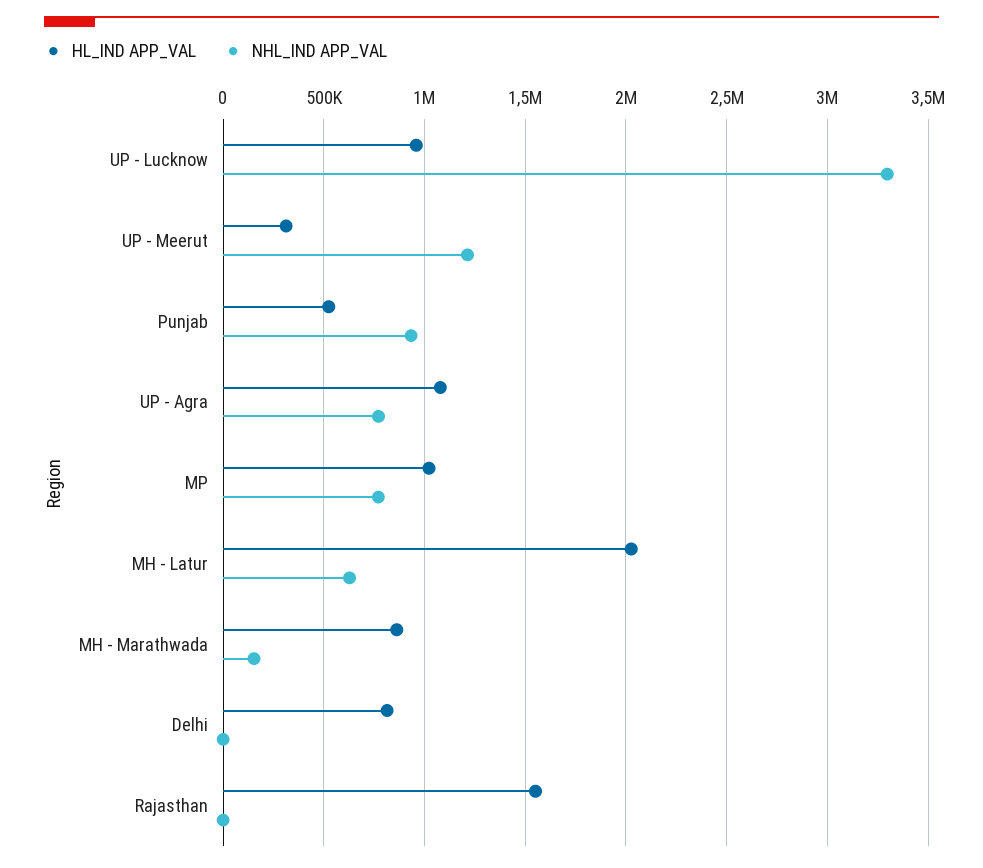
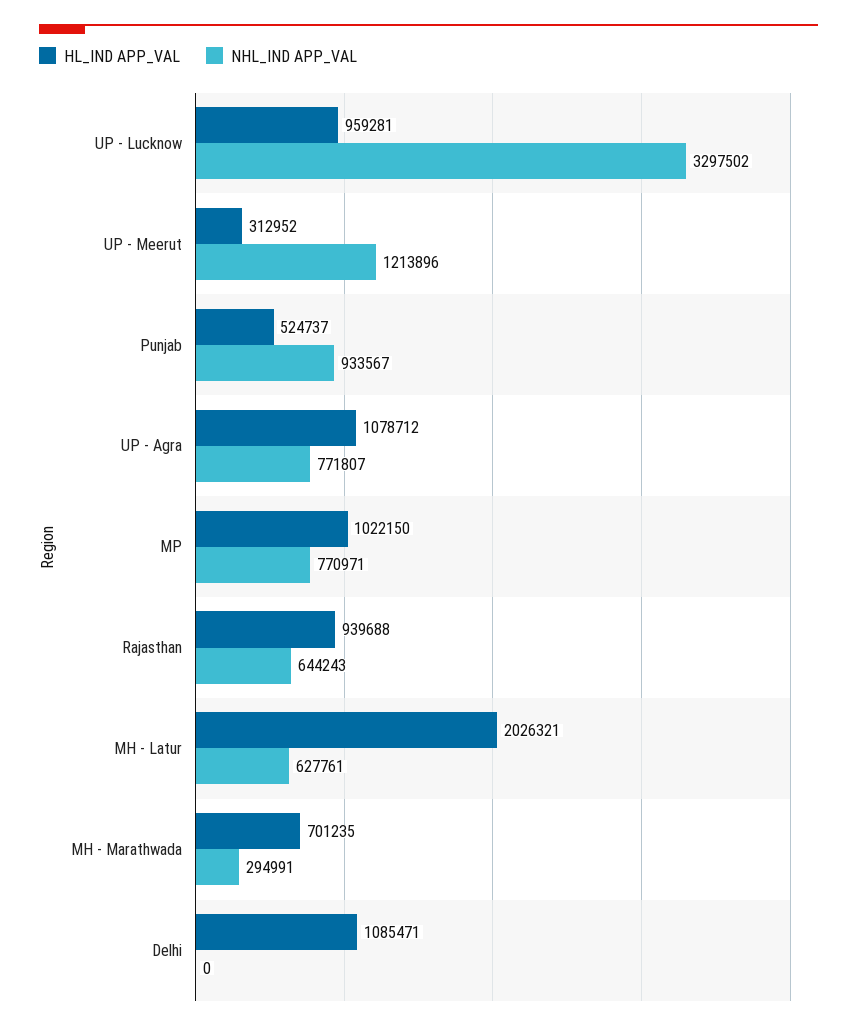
HL_IND APP_VAL, MH - Marathwada: 850000 -> 701235
NHL_IND APP_VAL, MH - Marathwada: 150000 -> 294991
HL_IND APP_VAL, Delhi: 800000 -> 1085471
HL_IND APP_VAL, Rajasthan: 1550000 -> 939688
NHL_IND APP_VAL, Rajasthan: 0 -> 644243

